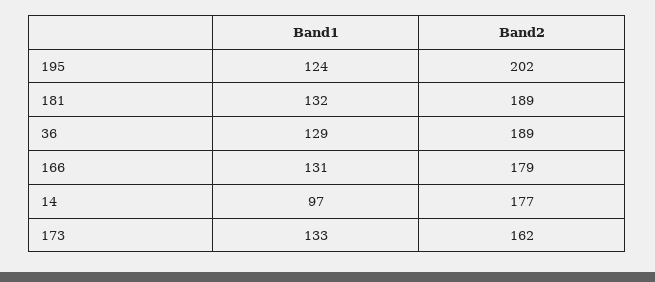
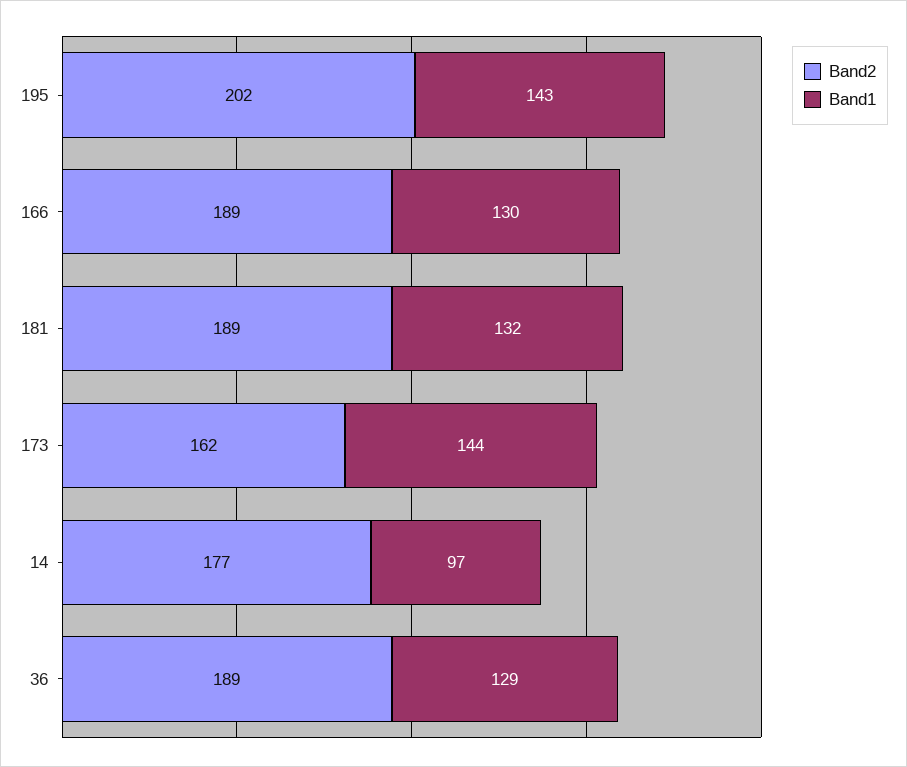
Band1, 195: 124 -> 143
Band1, 166: 131 -> 130
Band2, 166: 179 -> 189
Band1, 173: 133 -> 144

